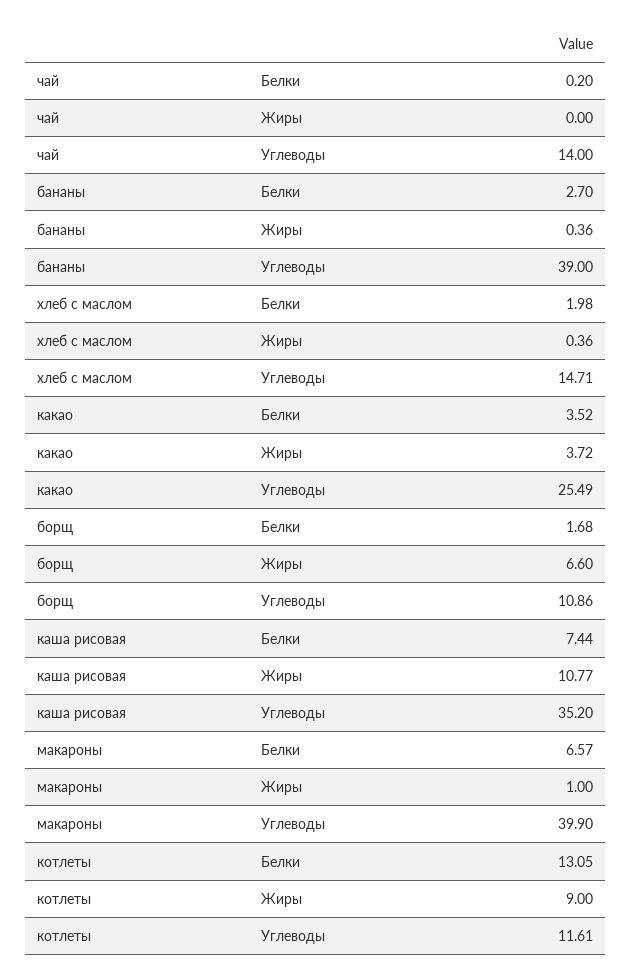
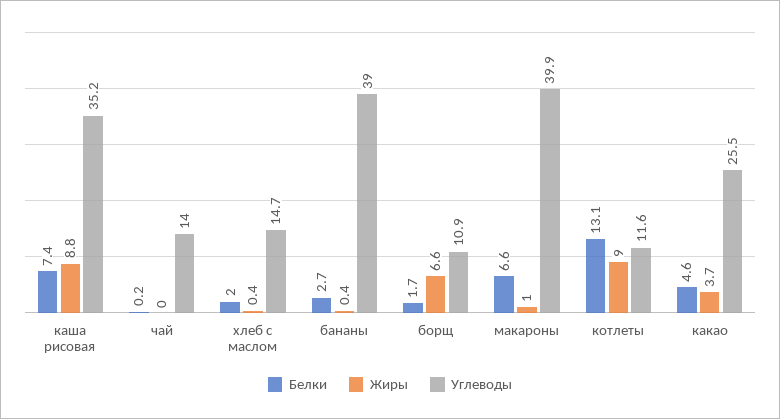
Белки, какао: 3.52 -> 4.6
Жиры, каша рисовая: 10.77 -> 8.8

